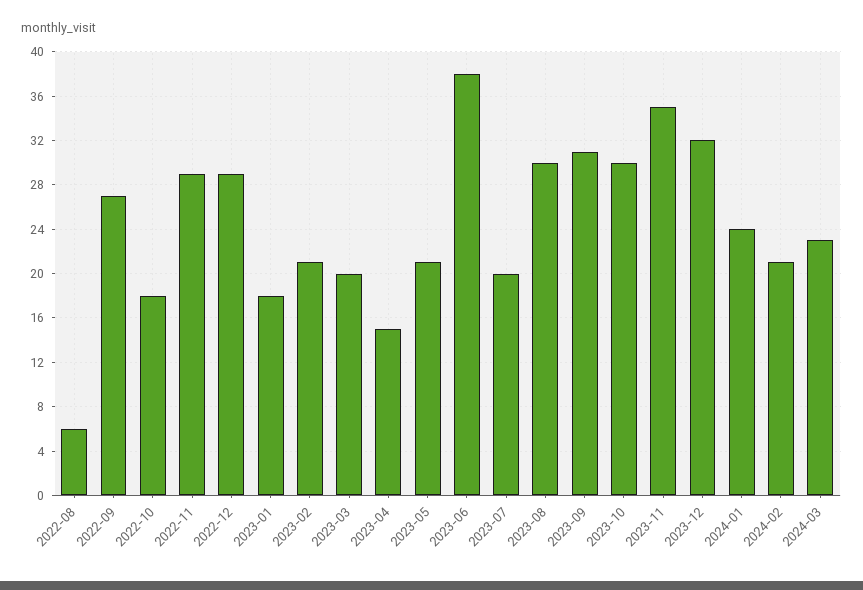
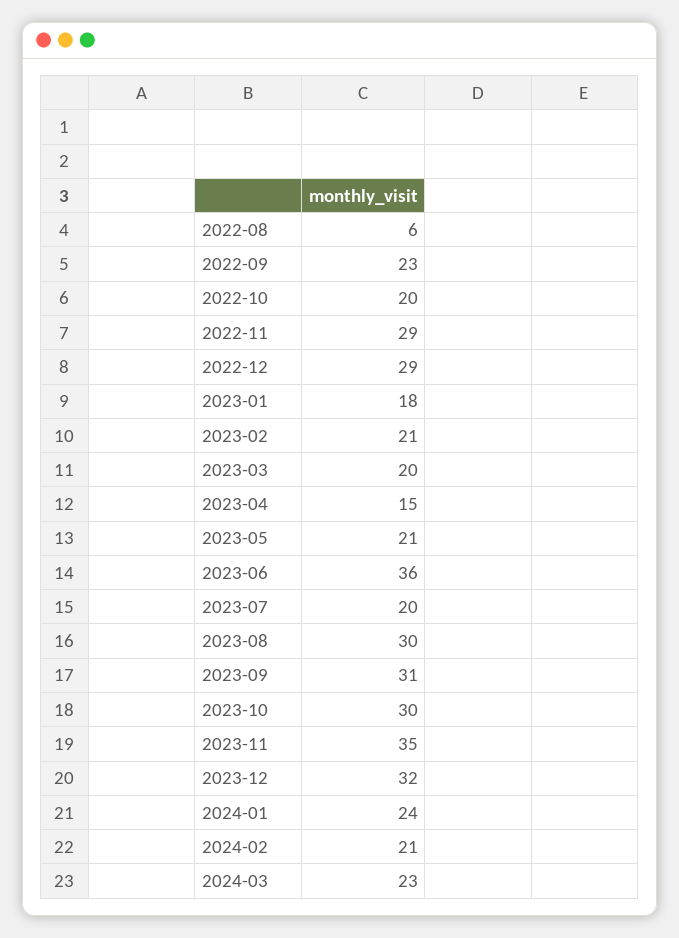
2022-09: 27 -> 23
2022-10: 18 -> 20
2023-06: 38 -> 36

